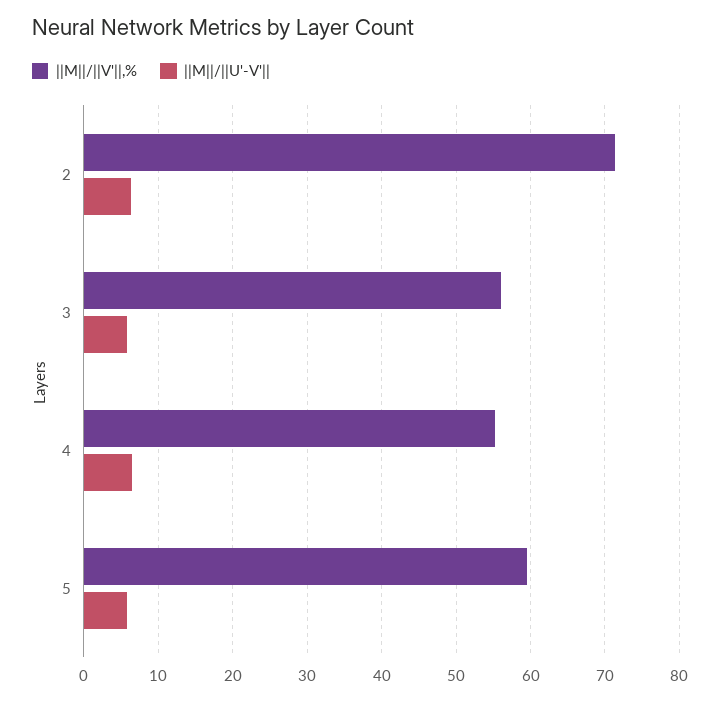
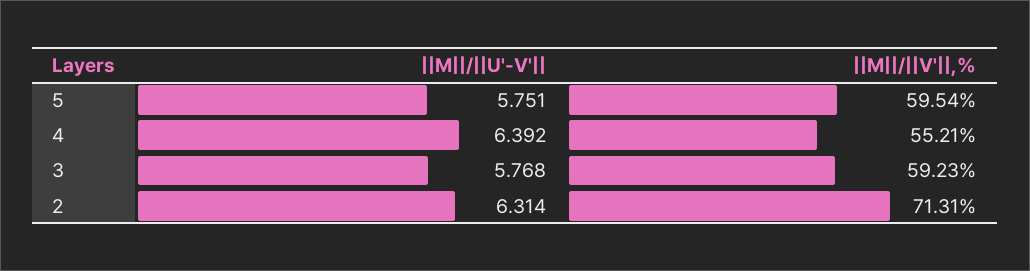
||M||/||V'||,%, 3: 56 -> 59.23

